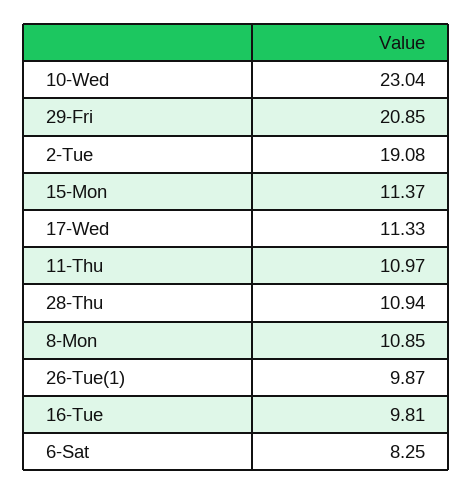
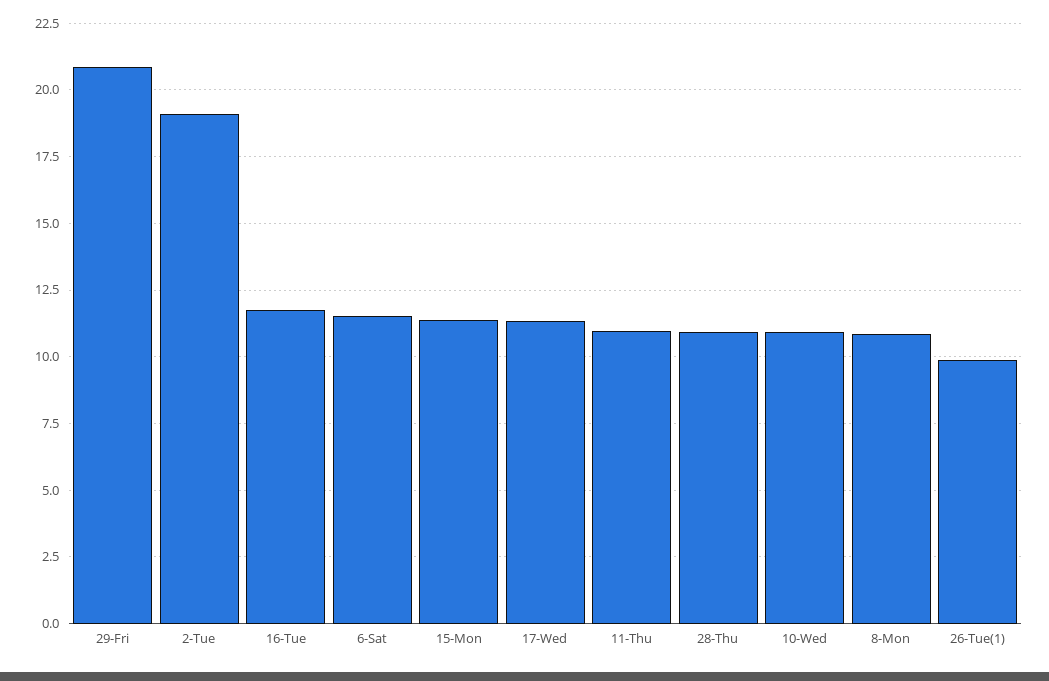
10-Wed: 23.04 -> 11
16-Tue: 9.81 -> 11.75
6-Sat: 8.25 -> 11.5

